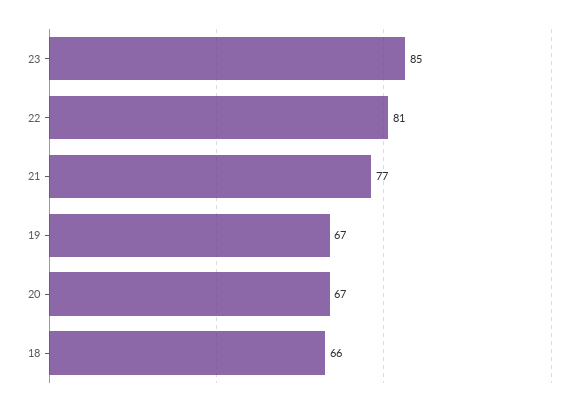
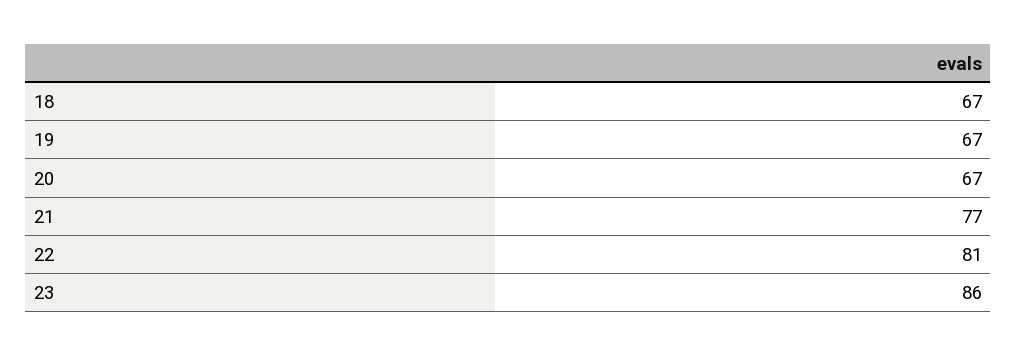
23: 85 -> 86
18: 66 -> 67

